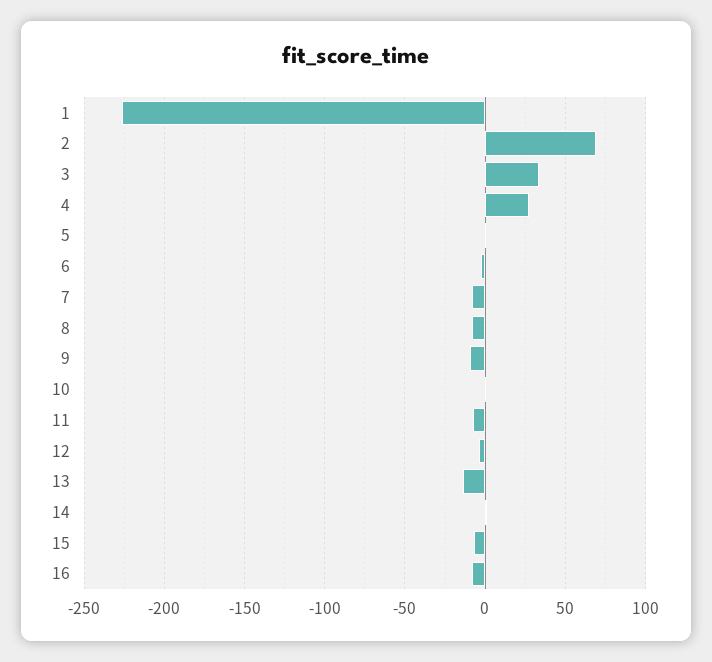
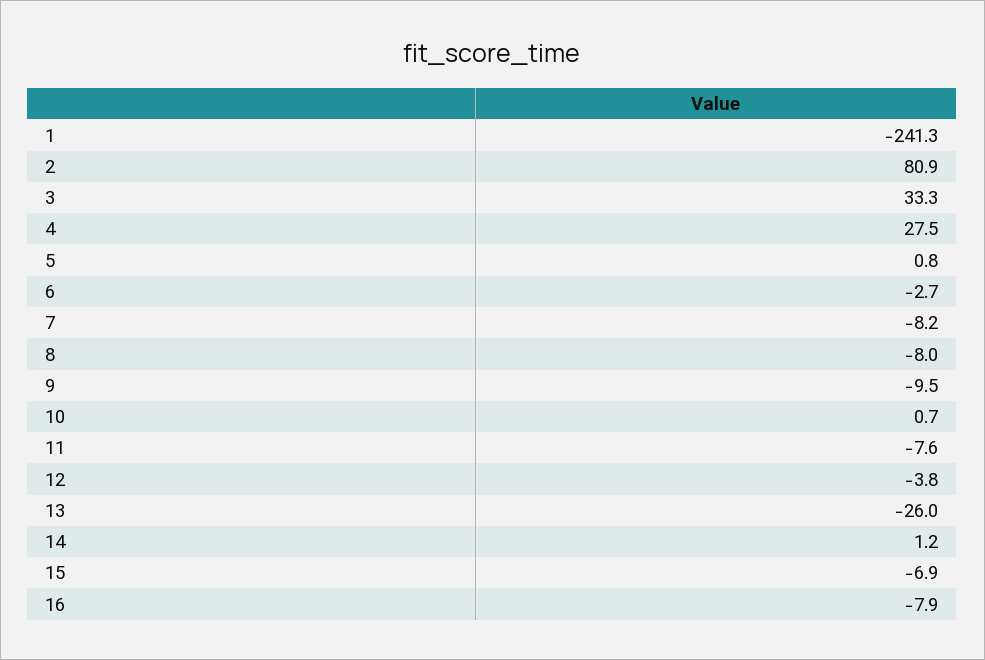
1: -225 -> -241.3
2: 70 -> 80.9
13: -15 -> -26

